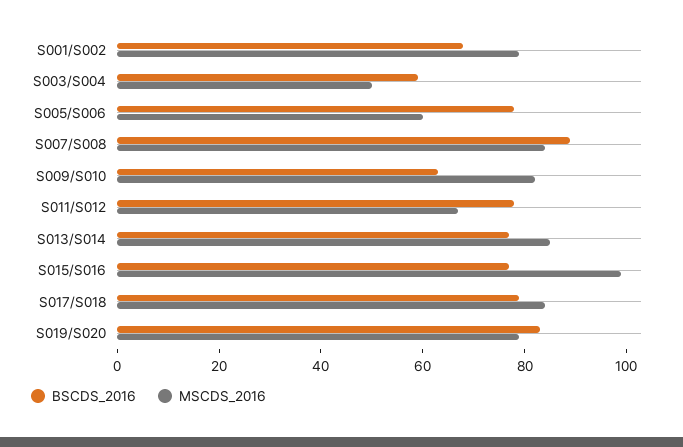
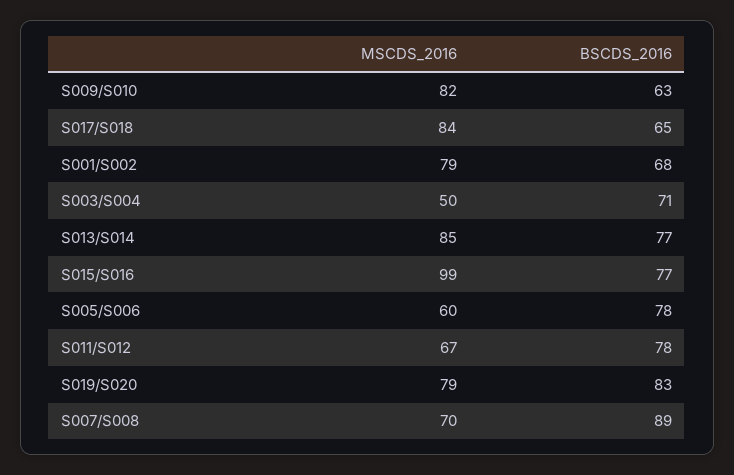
BSCDS_2016, S003/S004: 60 -> 71
MSCDS_2016, S007/S008: 85 -> 70
BSCDS_2016, S017/S018: 80 -> 65

